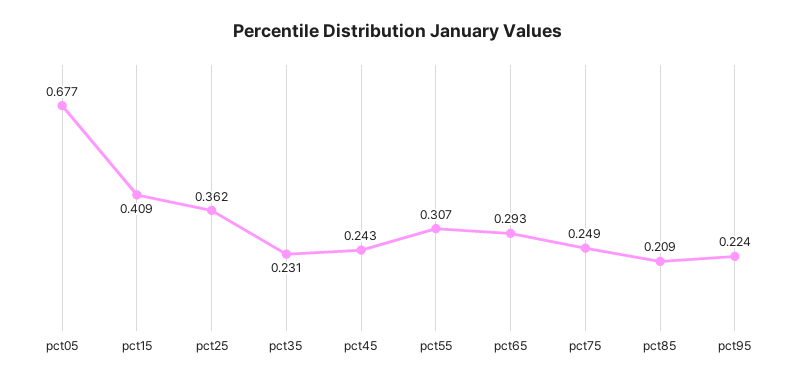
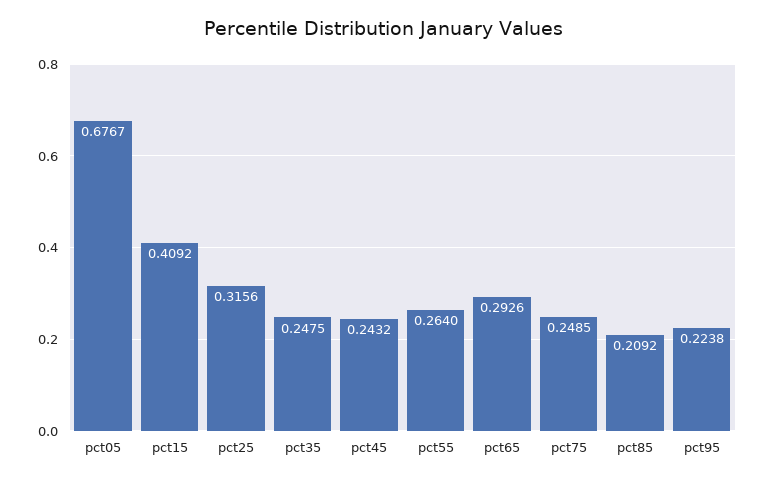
pct25: 0.362 -> 0.3156
pct35: 0.231 -> 0.2475
pct55: 0.307 -> 0.264

